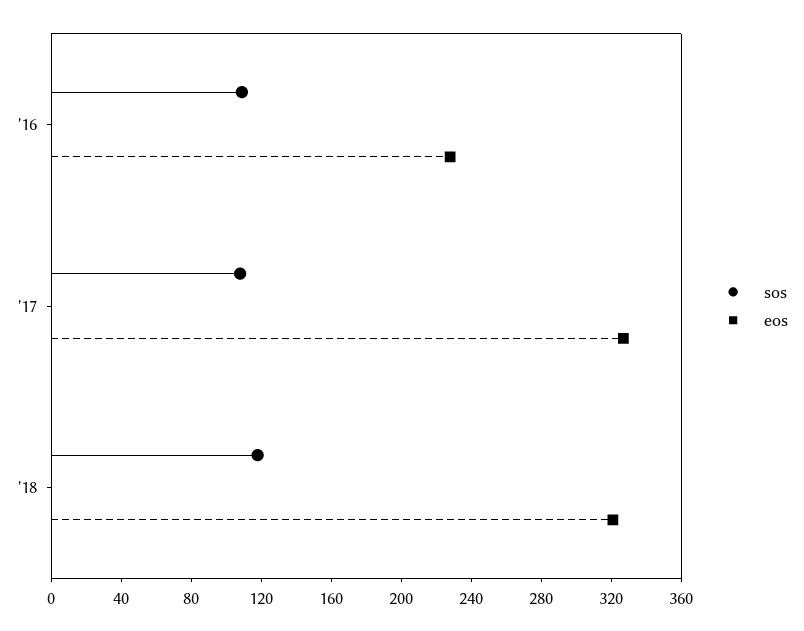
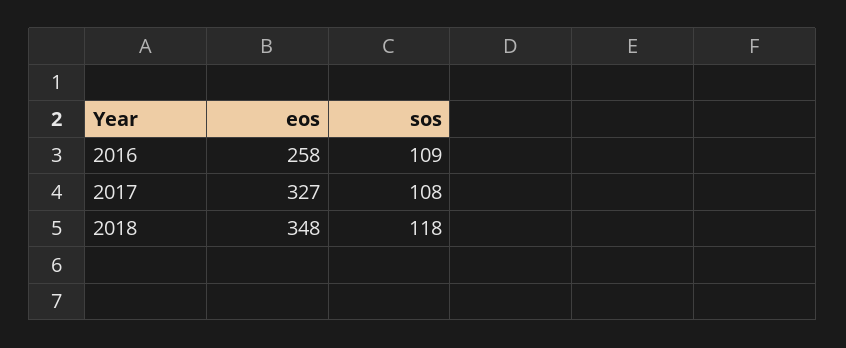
eos, '16: 230 -> 258
eos, '18: 320 -> 348

